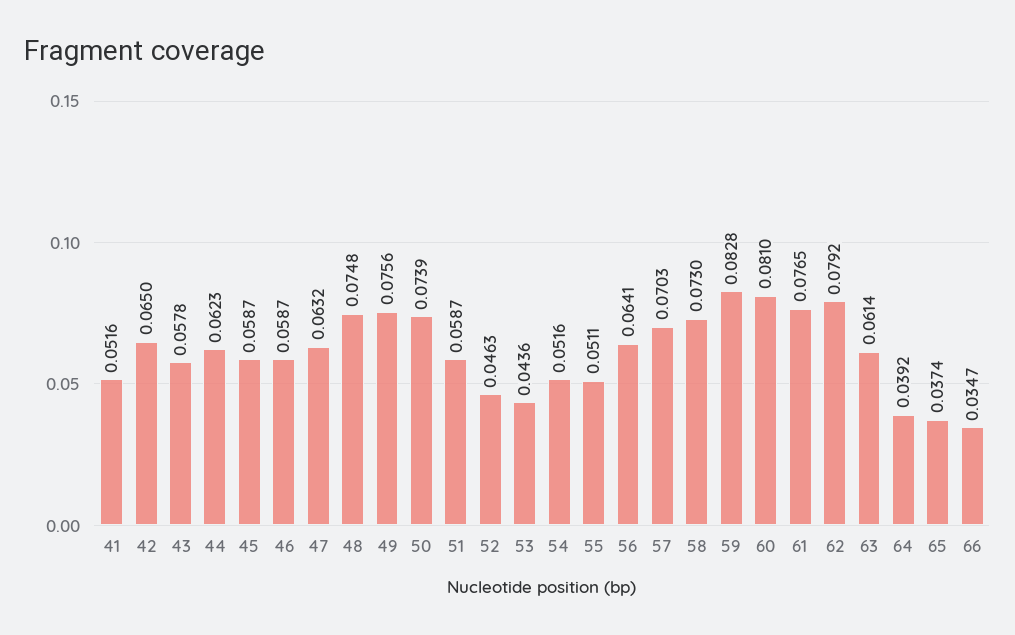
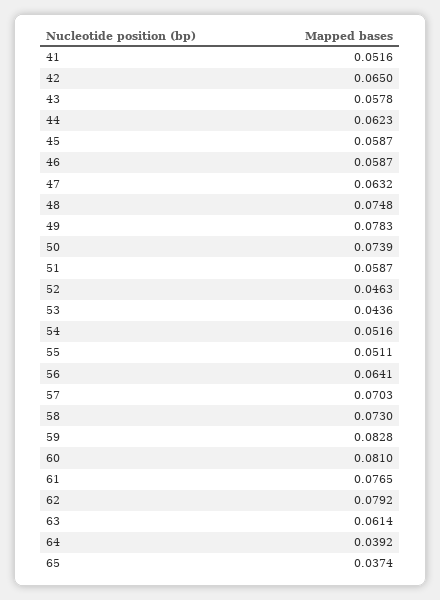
49: 0.0756 -> 0.0783
66: 0.0347 -> none

